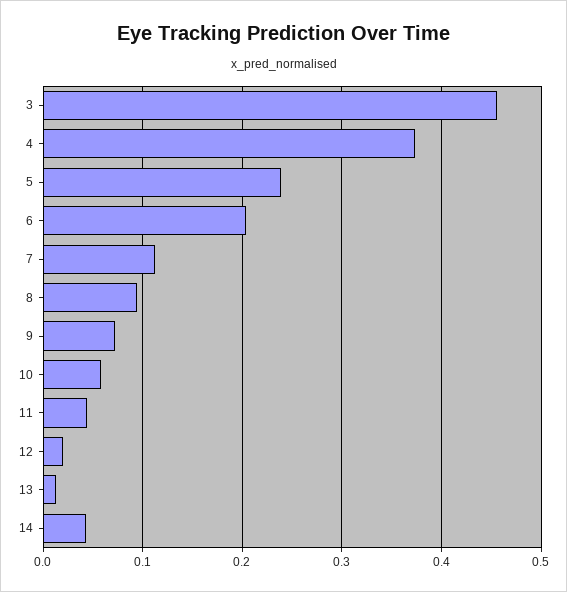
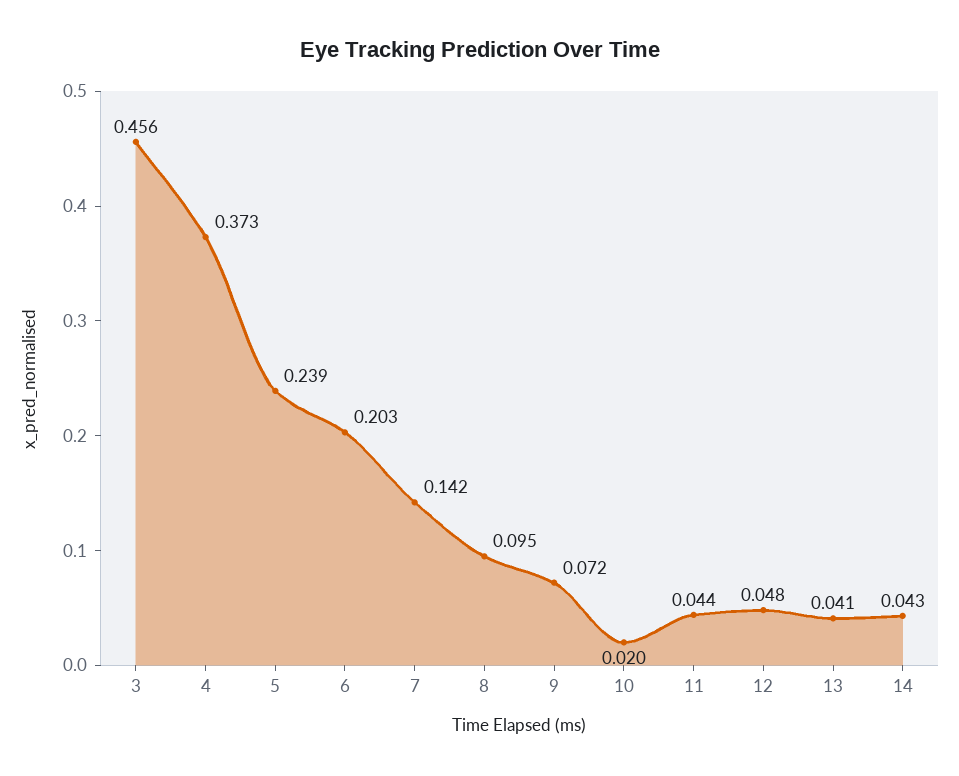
7: 0.11 -> 0.142
10: 0.06 -> 0.02
12: 0.02 -> 0.048
13: 0.01 -> 0.041

